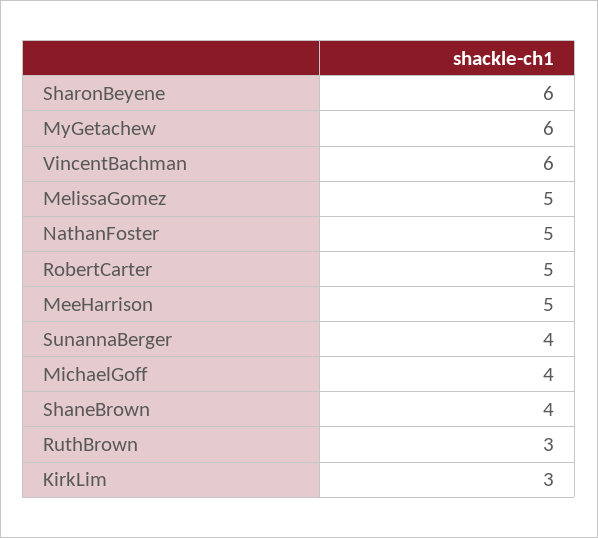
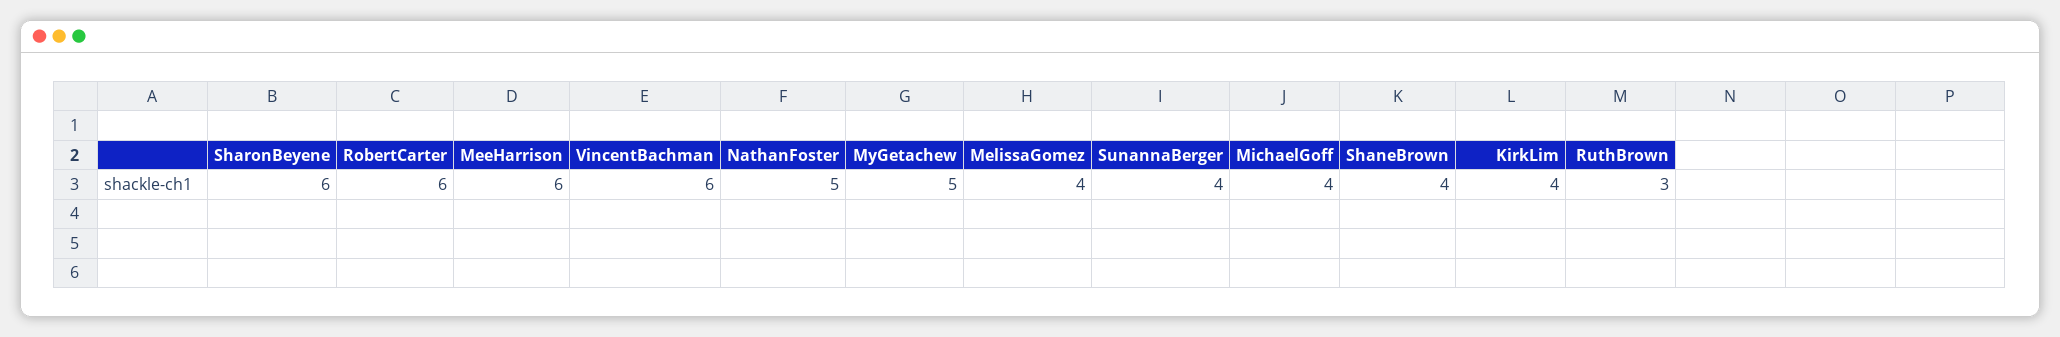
MyGetachew: 6 -> 5
MelissaGomez: 5 -> 4
RobertCarter: 5 -> 6
MeeHarrison: 5 -> 6
KirkLim: 3 -> 4

